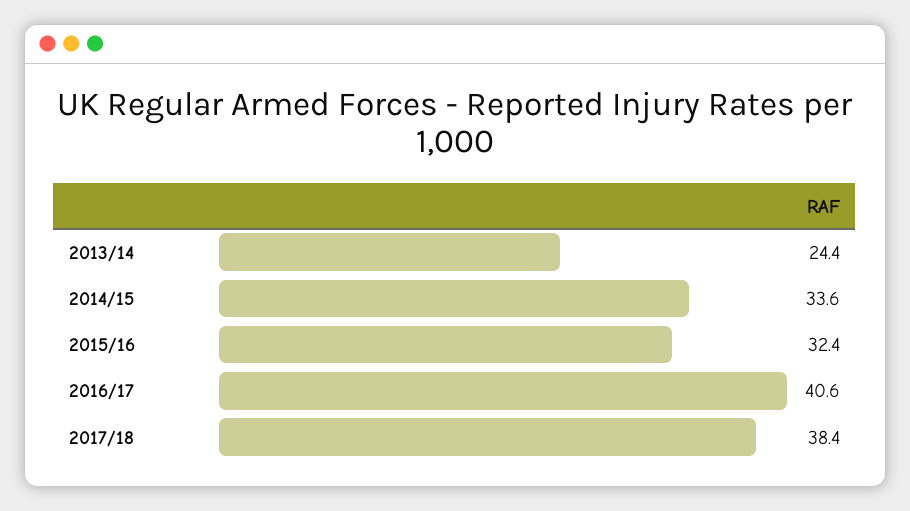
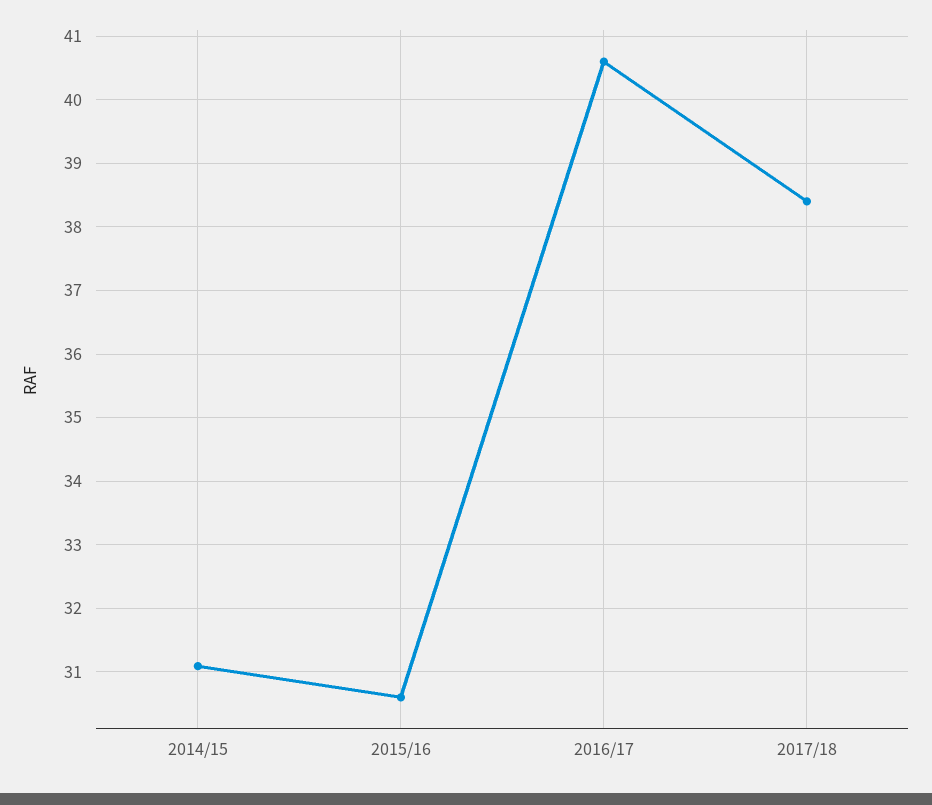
2013/14: 24.4 -> none
2014/15: 33.6 -> 31.1
2015/16: 32.4 -> 30.6

